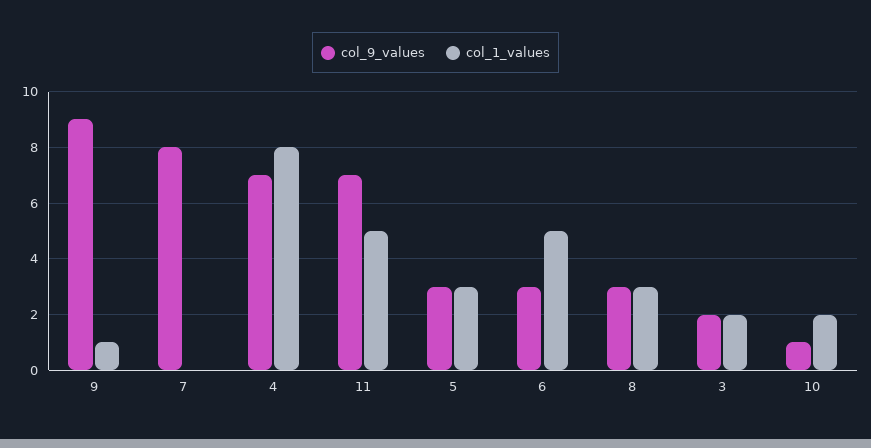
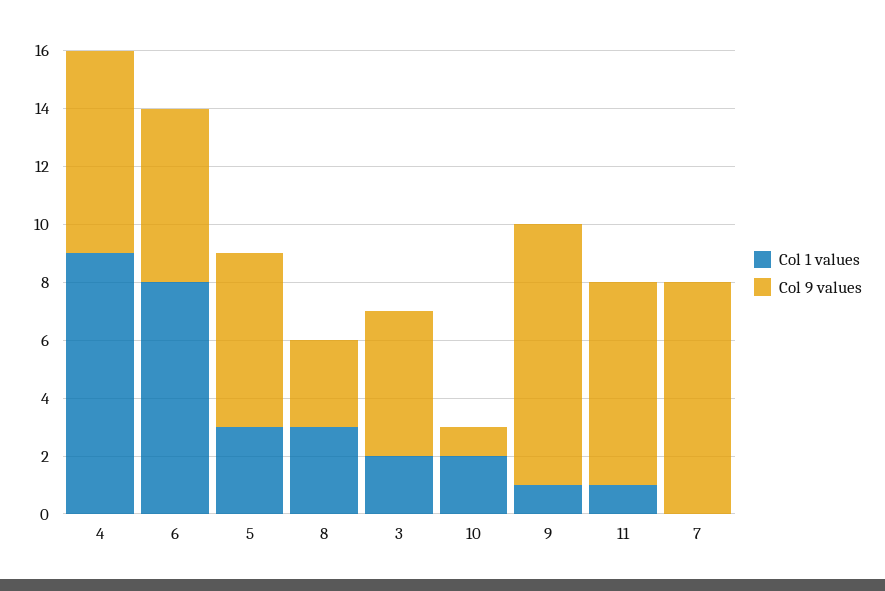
col_1_values, 4: 8 -> 9
col_1_values, 11: 5 -> 1
col_9_values, 5: 3 -> 6
col_9_values, 6: 3 -> 6
col_1_values, 6: 5 -> 8
col_9_values, 3: 2 -> 5

